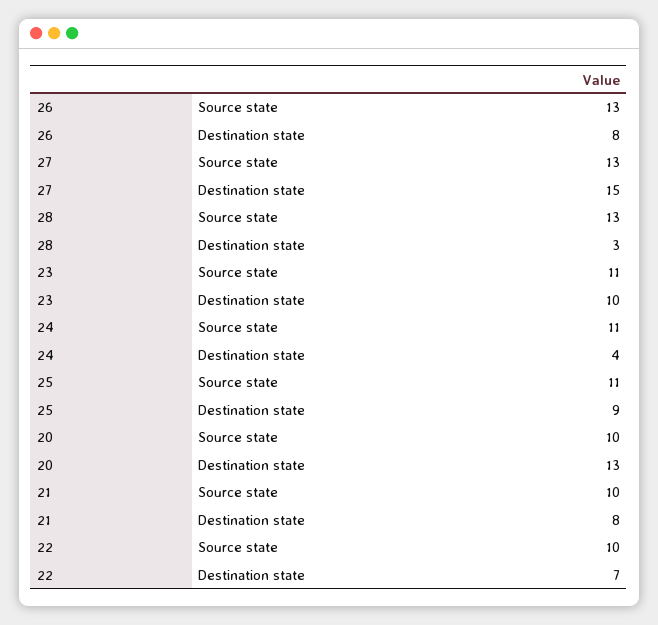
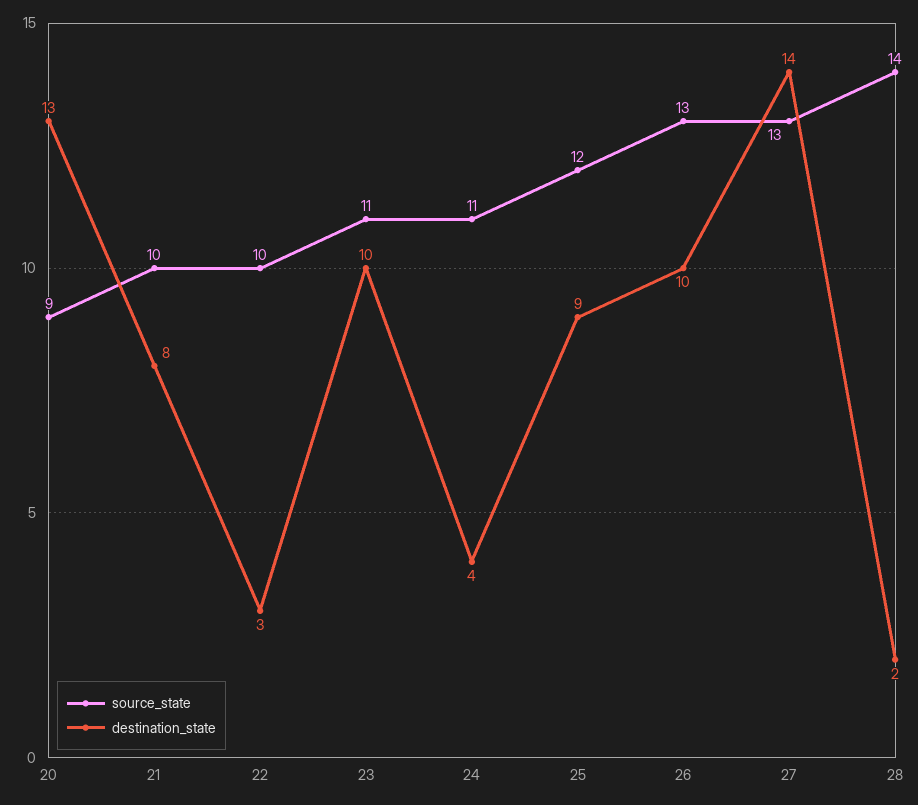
Destination state, 26: 8 -> 10
Destination state, 27: 15 -> 14
Source state, 28: 13 -> 14
Destination state, 28: 3 -> 2
Source state, 25: 11 -> 12
Source state, 20: 10 -> 9
Destination state, 22: 7 -> 3

